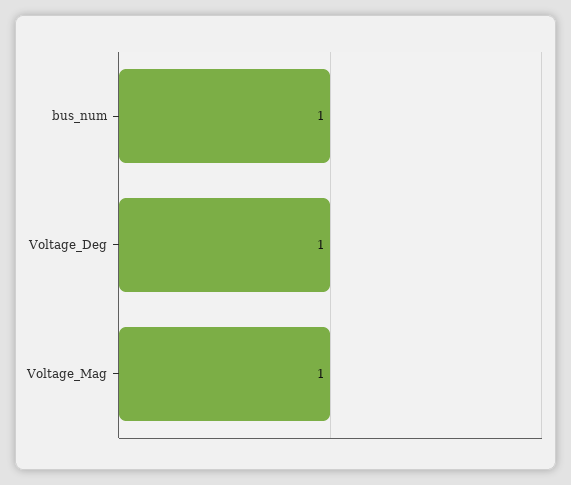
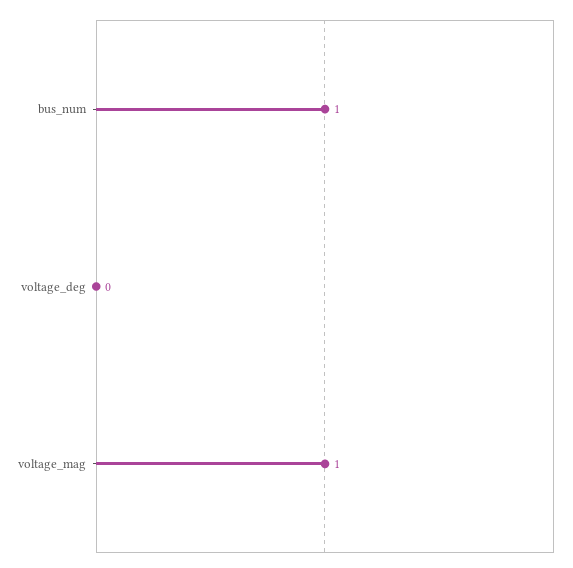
Voltage_Deg: 1 -> 0

